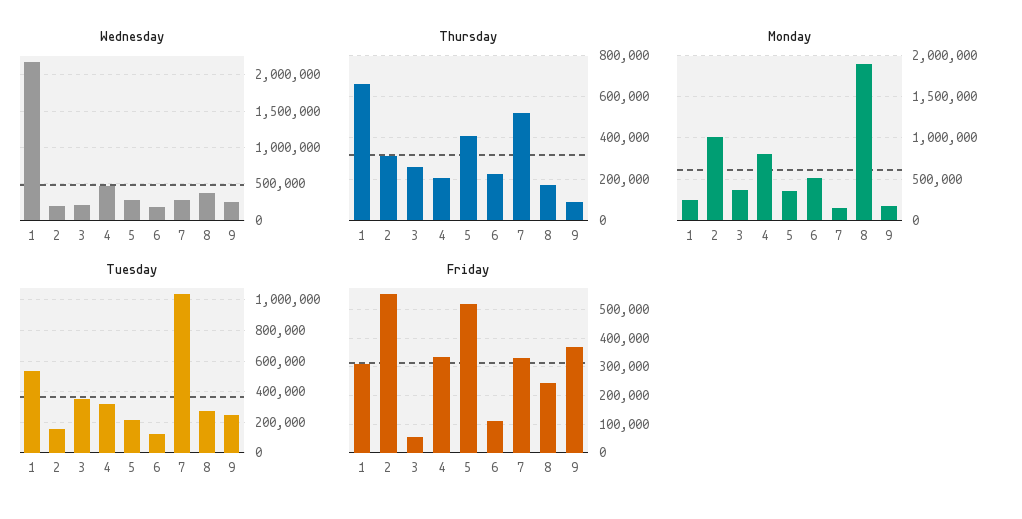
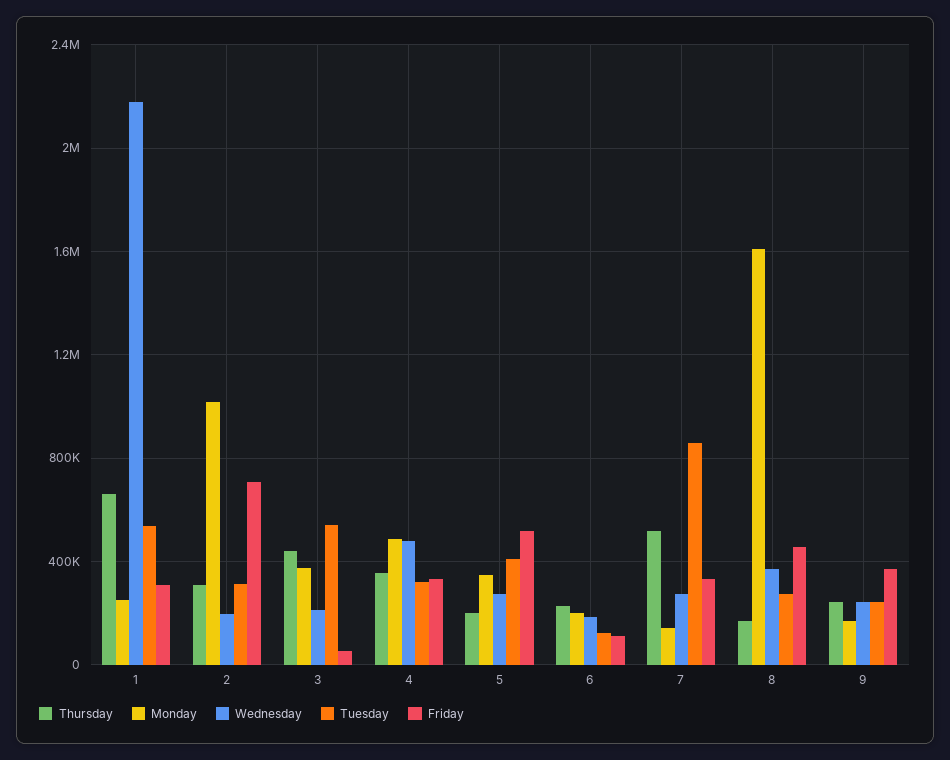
Thursday, 3: 250000 -> 450000
Thursday, 4: 200000 -> 350000
Thursday, 5: 400000 -> 200000
Thursday, 9: 100000 -> 250000
Monday, 4: 800000 -> 500000
Monday, 6: 500000 -> 200000
Monday, 8: 1900000 -> 1600000
Tuesday, 2: 150000 -> 300000
Tuesday, 3: 350000 -> 550000
Tuesday, 5: 200000 -> 400000
Tuesday, 7: 1050000 -> 850000
Friday, 2: 550000 -> 700000
Friday, 8: 250000 -> 450000

